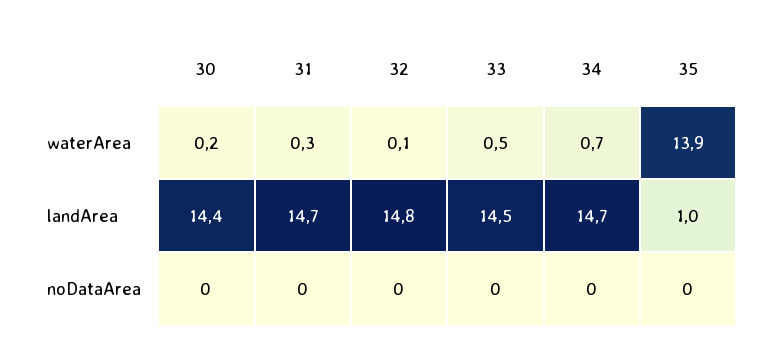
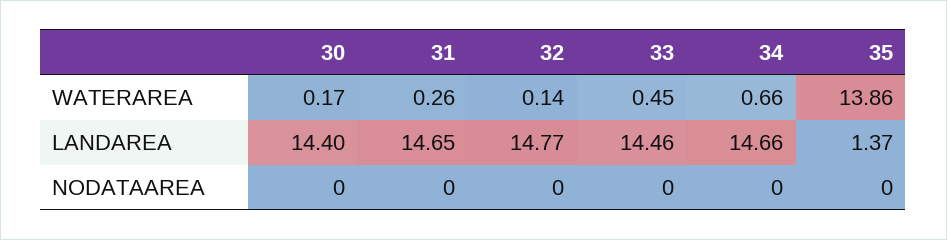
35, landArea: 1 -> 1.37

